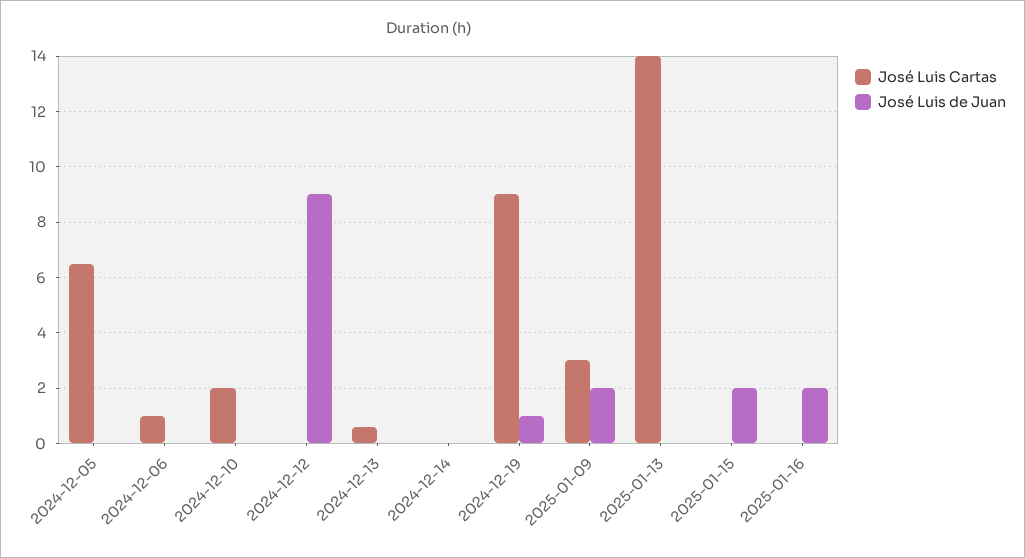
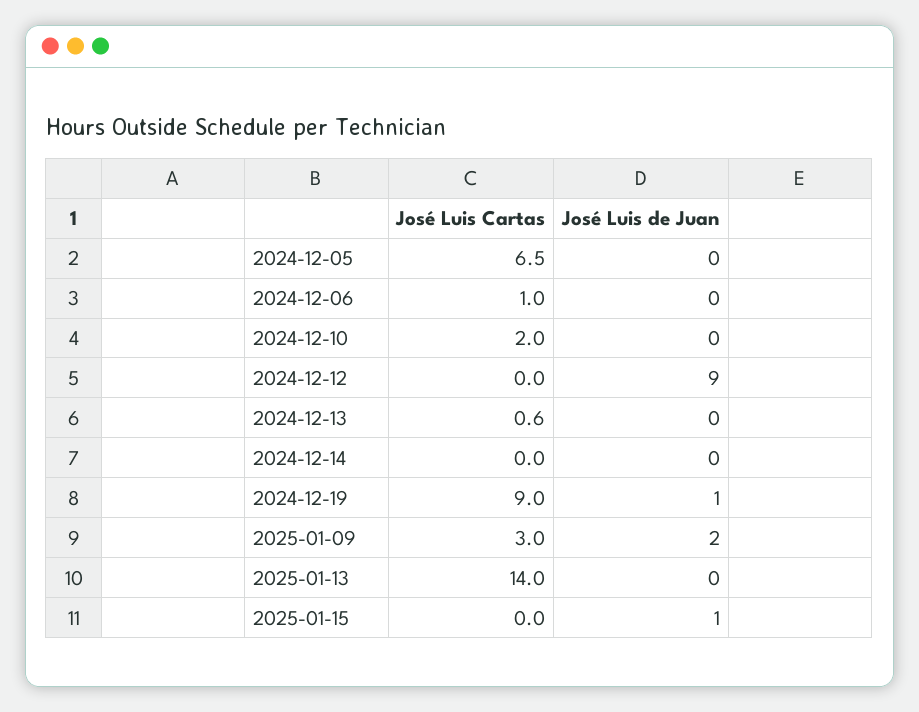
José Luis de Juan, 2025-01-15: 2 -> 1
José Luis Cartas, 2025-01-16: 0 -> none
José Luis de Juan, 2025-01-16: 2 -> none

